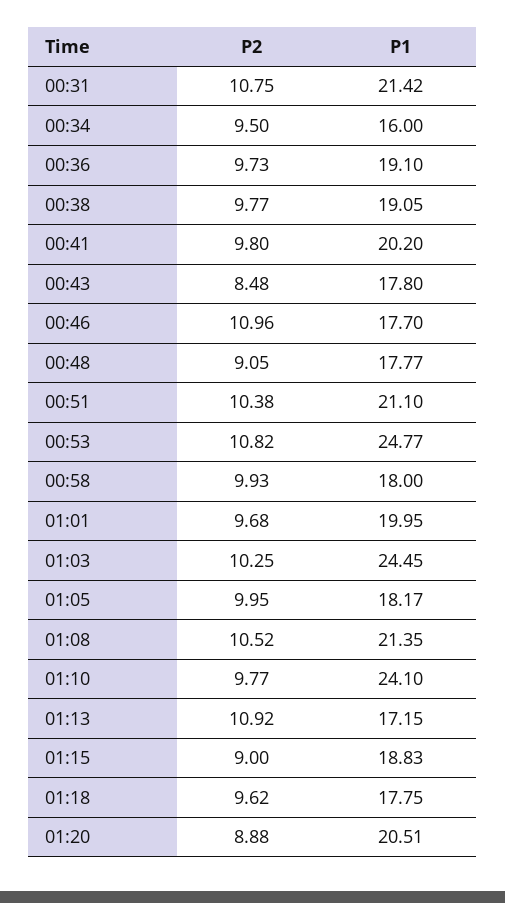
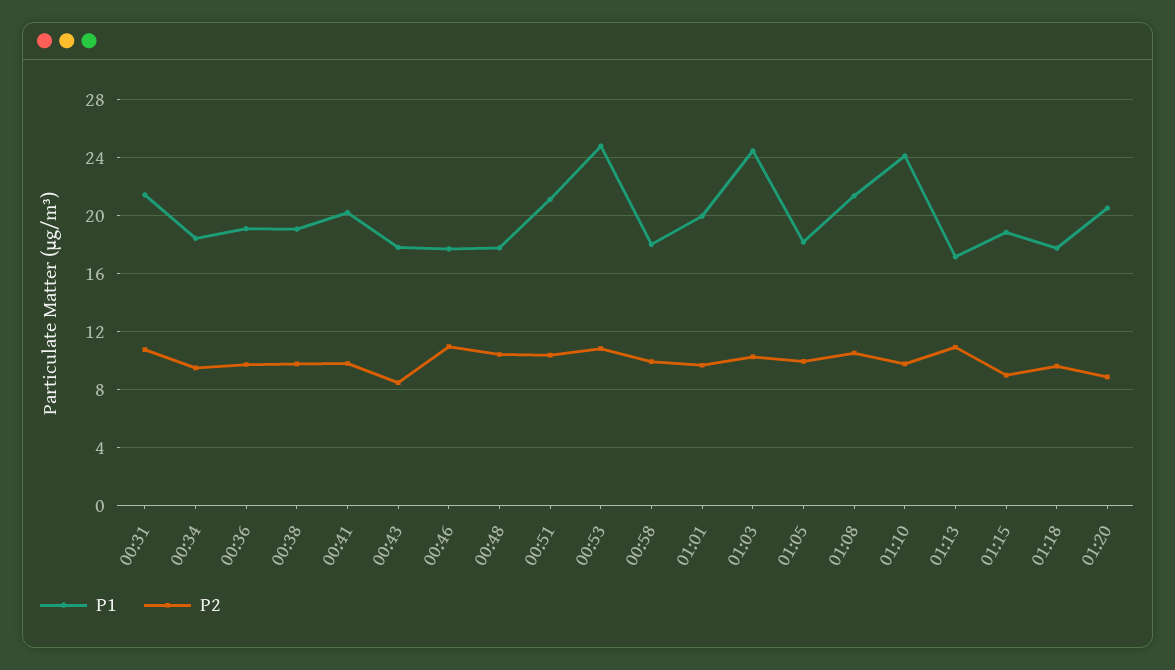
P1, 00:34: 16 -> 18.5
P2, 00:48: 9.05 -> 10.5

